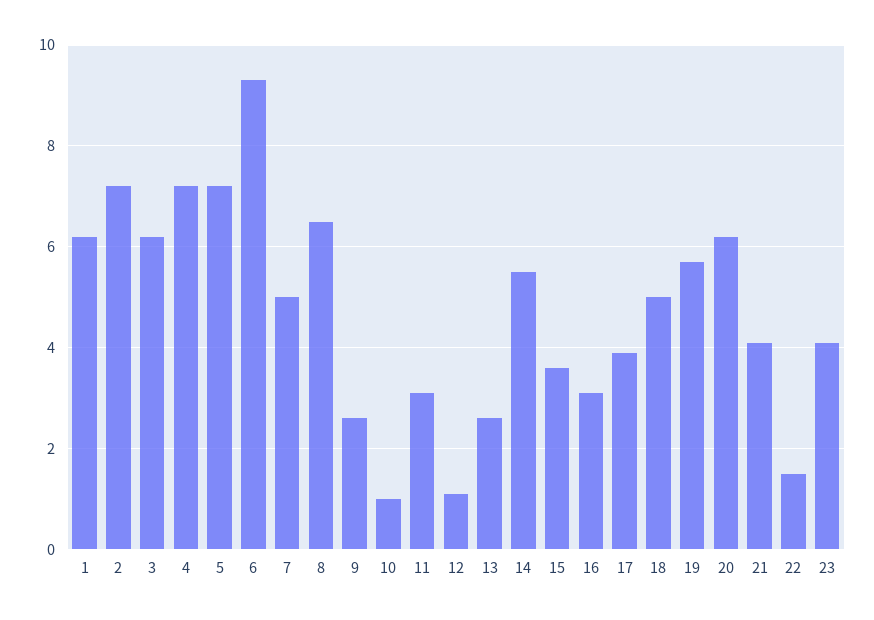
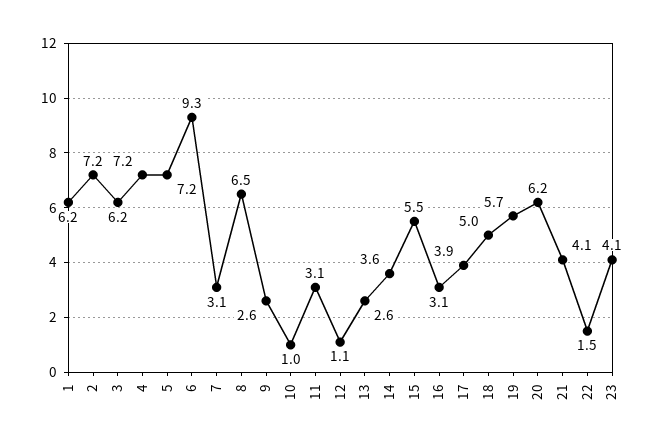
7: 5 -> 3.1
14: 5.5 -> 3.6
15: 3.5 -> 5.5

